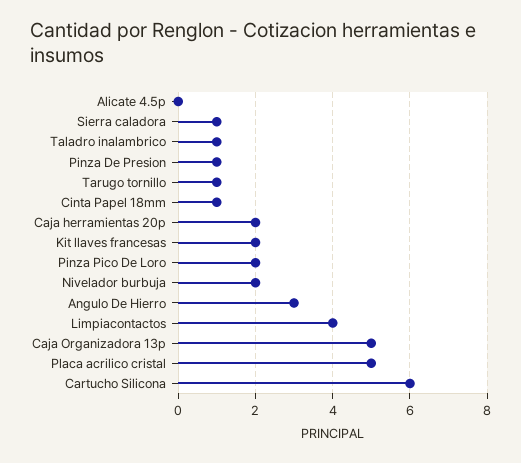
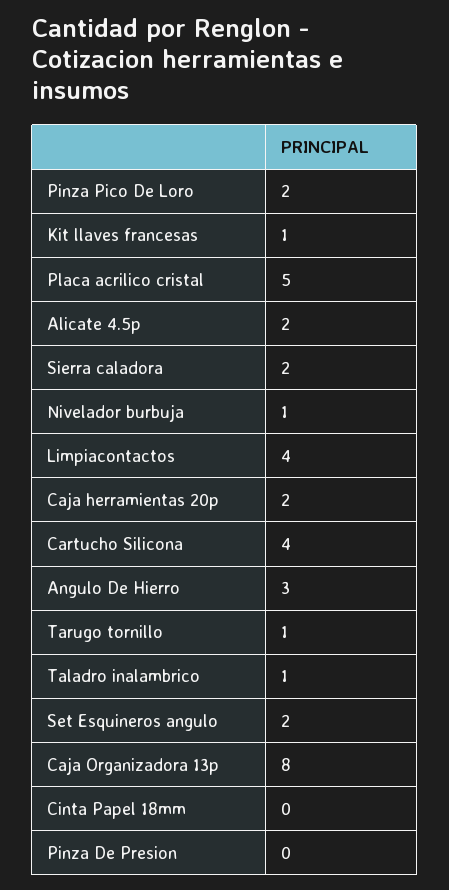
Alicate 4.5p: 0 -> 2
Sierra caladora: 1 -> 2
Pinza De Presion: 1 -> 0
Cinta Papel 18mm: 1 -> 0
Kit llaves francesas: 2 -> 1
Nivelador burbuja: 2 -> 1
Caja Organizadora 13p: 5 -> 8
Cartucho Silicona: 6 -> 4
Set Esquineros angulo: none -> 2

